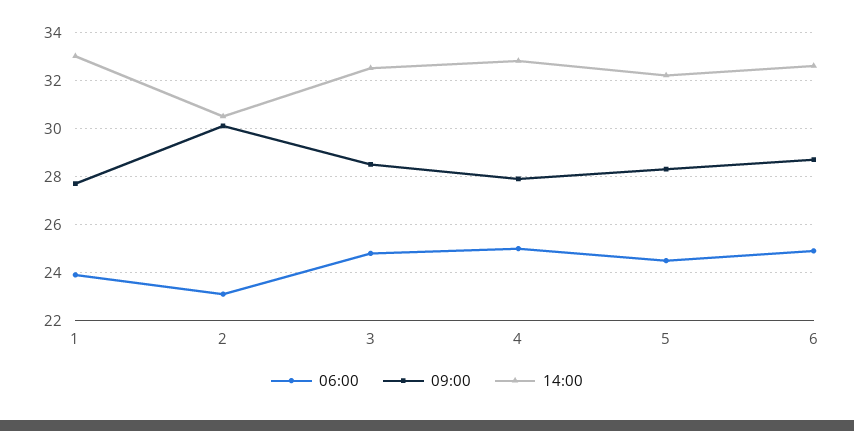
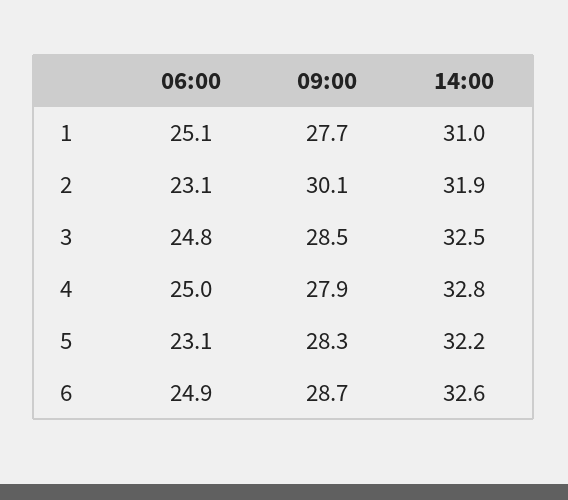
06:00, 1: 24 -> 25.1
14:00, 1: 33 -> 31
14:00, 2: 30.5 -> 31.9
06:00, 5: 24.5 -> 23.1

